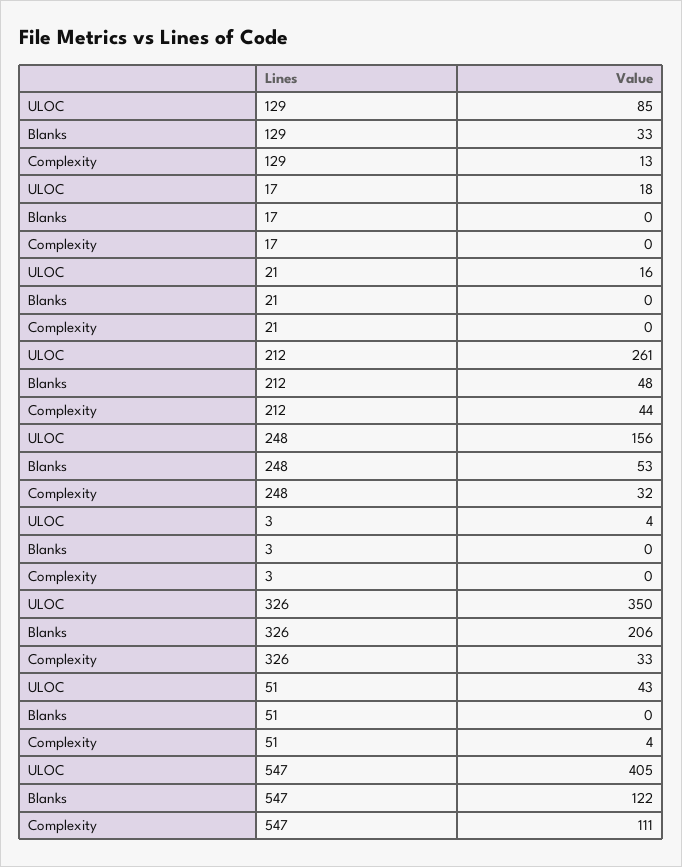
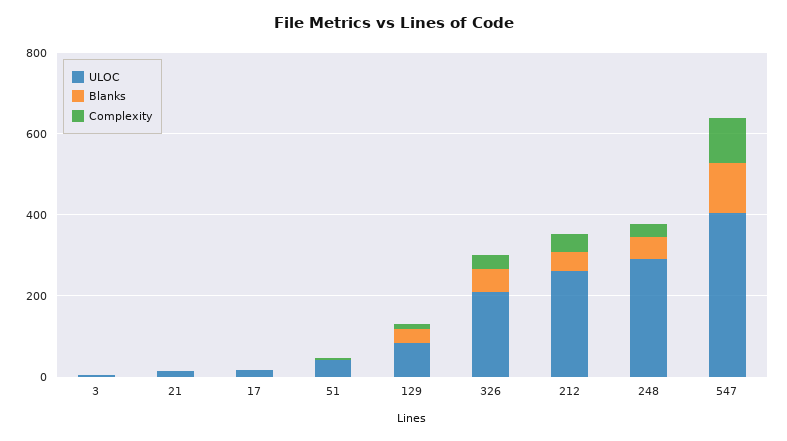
ULOC, 248: 156 -> 300
ULOC, 326: 350 -> 200
Blanks, 326: 206 -> 50

